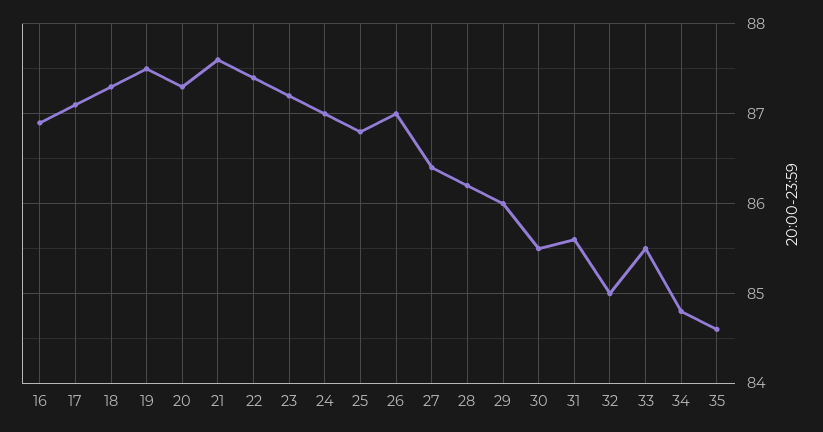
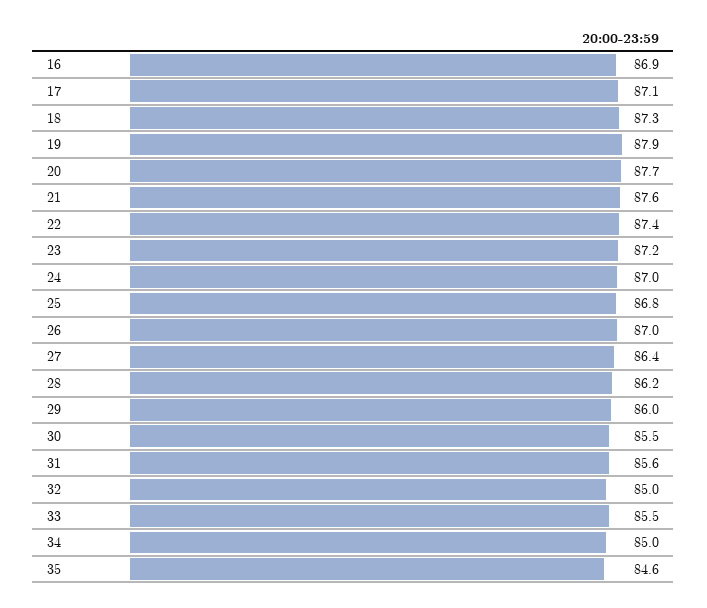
19: 87.5 -> 87.9
20: 87.3 -> 87.7
34: 84.8 -> 85

